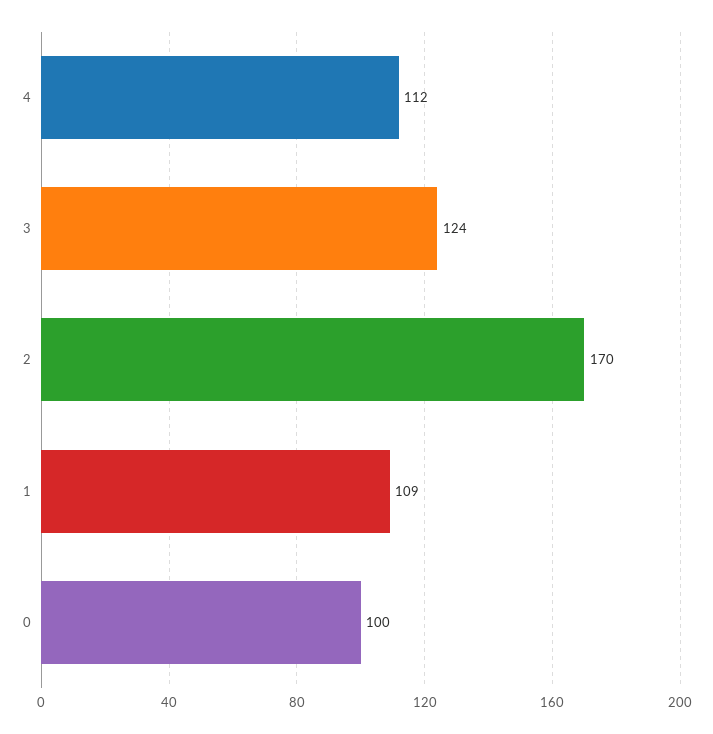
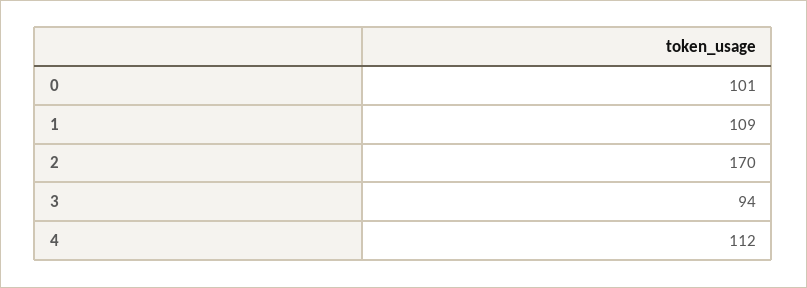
3: 124 -> 94
0: 100 -> 101

